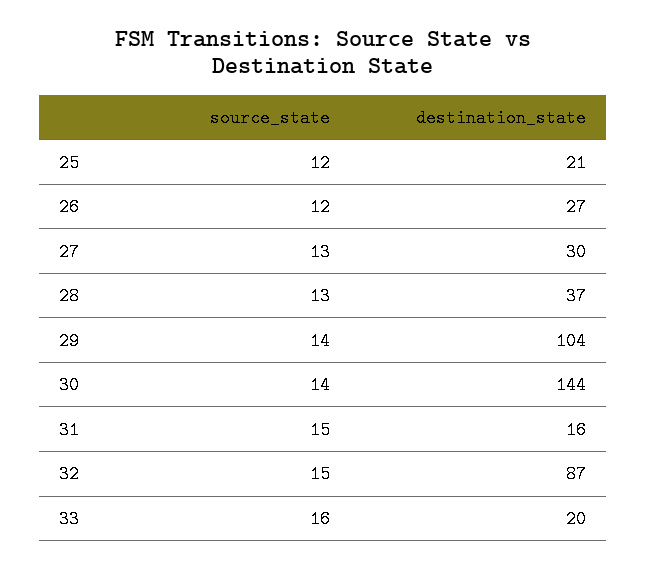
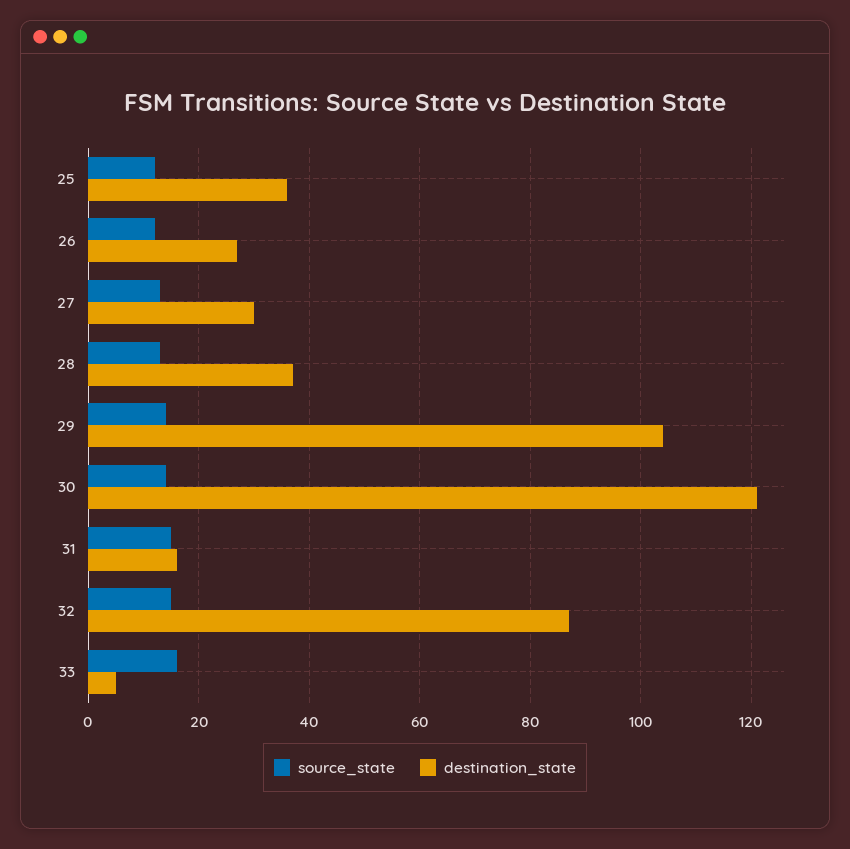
destination_state, 25: 21 -> 35
destination_state, 30: 144 -> 120
destination_state, 33: 20 -> 5

